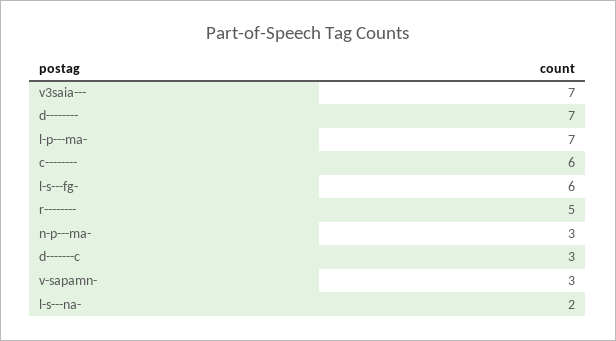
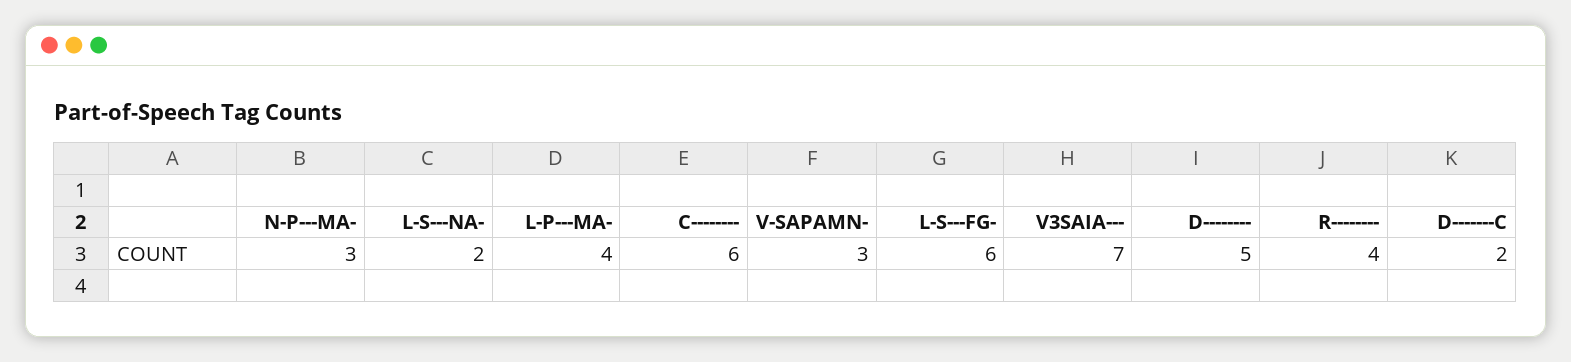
d--------: 7 -> 5
l-p---ma-: 7 -> 4
r--------: 5 -> 4
d-------c: 3 -> 2

